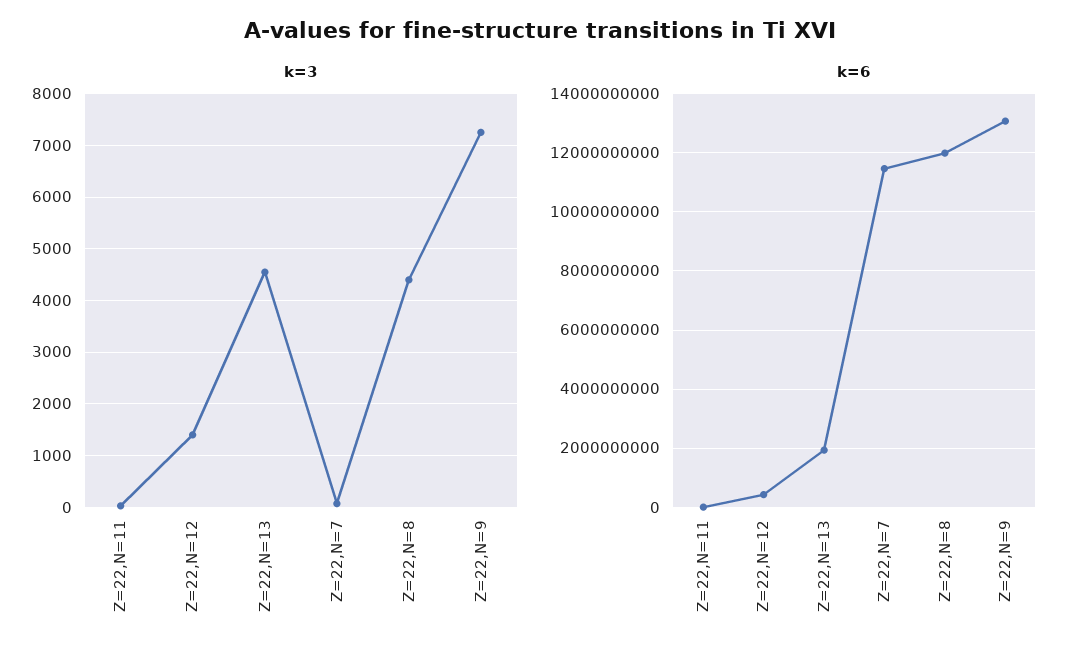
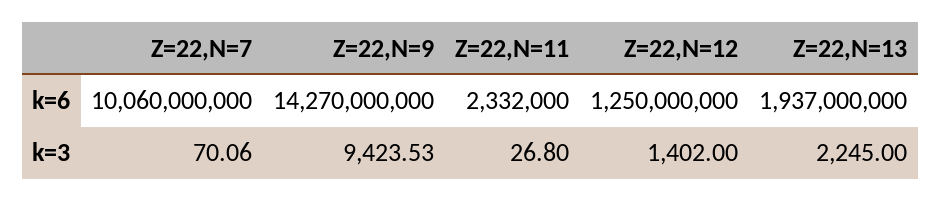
k=3, Z=22,N=13: 4600 -> 2245
k=3, Z=22,N=8: 4400 -> none
k=3, Z=22,N=9: 7200 -> 9423.53
k=6, Z=22,N=12: 500000000 -> 1250000000
k=6, Z=22,N=7: 11500000000 -> 10060000000
k=6, Z=22,N=8: 12000000000 -> none
k=6, Z=22,N=9: 13000000000 -> 14270000000

